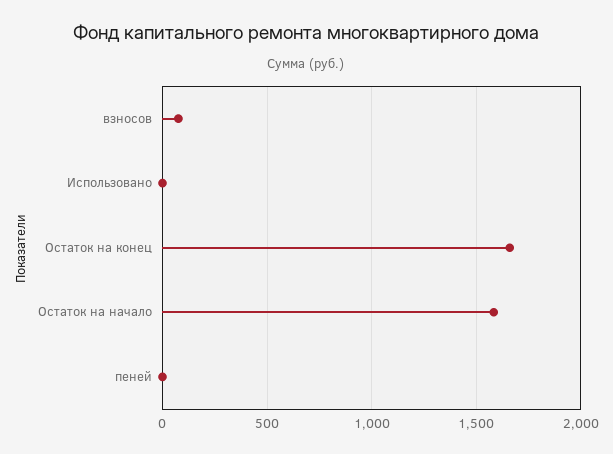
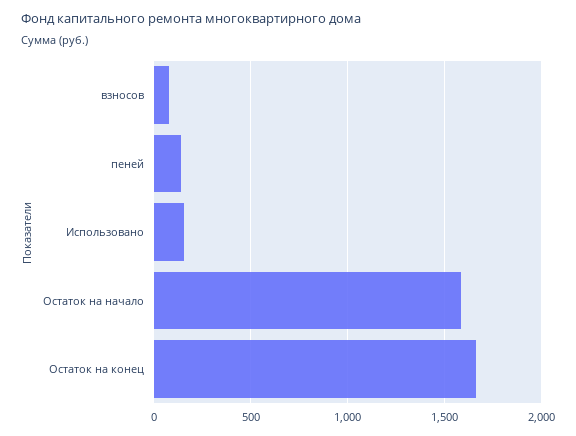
Использовано: 0 -> 150
пеней: 0 -> 150

